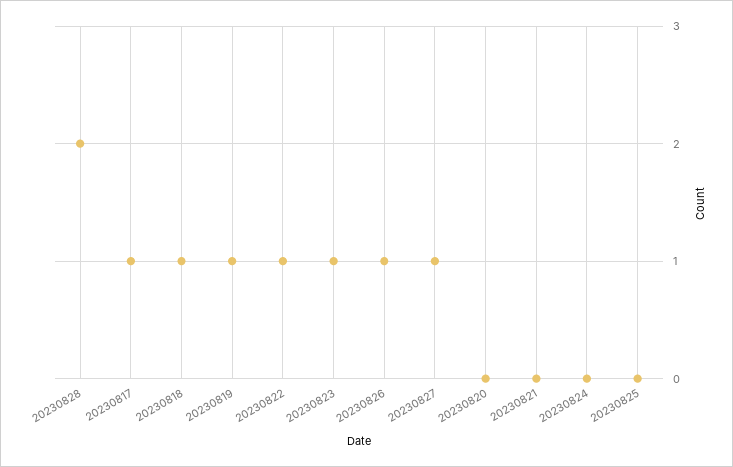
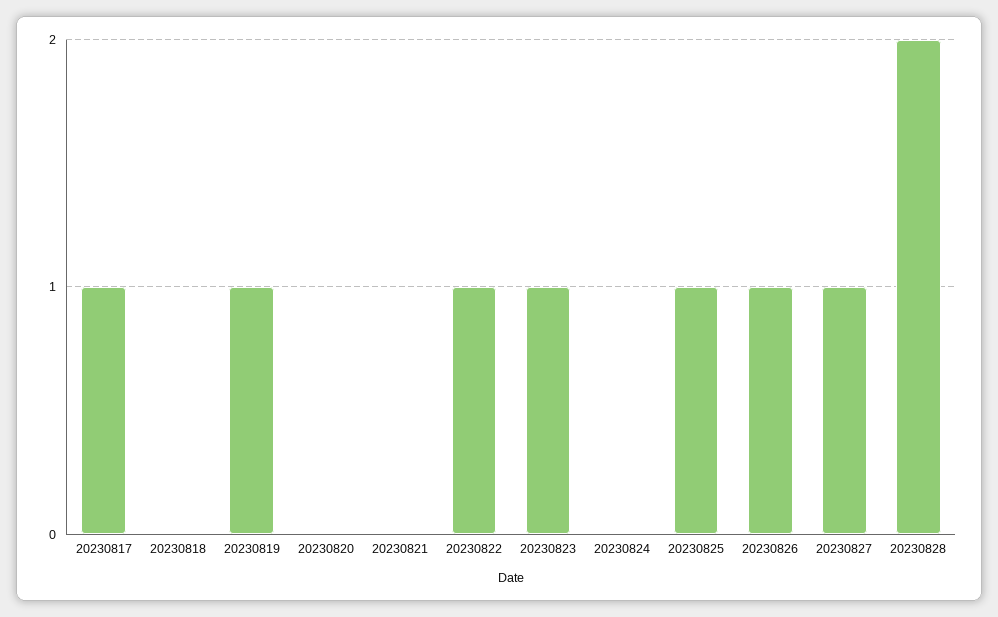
20230818: 1 -> 0
20230825: 0 -> 1

